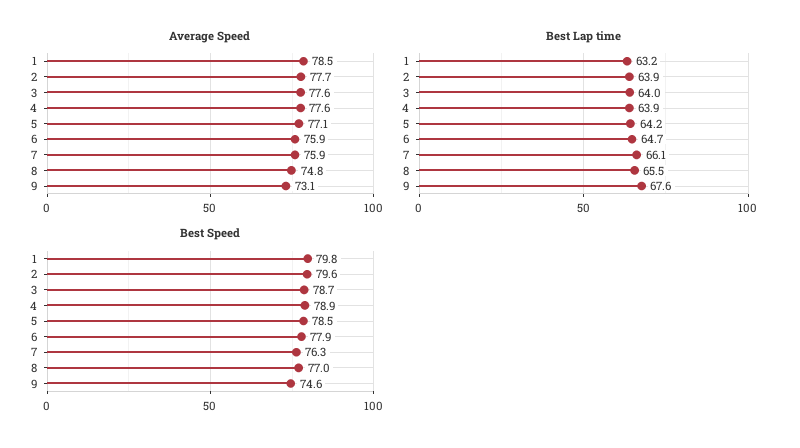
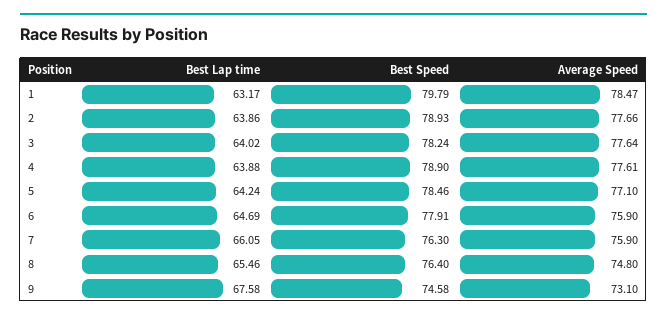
Best Speed, 2: 79.6 -> 78.93
Best Speed, 3: 78.7 -> 78.24
Best Speed, 8: 77 -> 76.4

